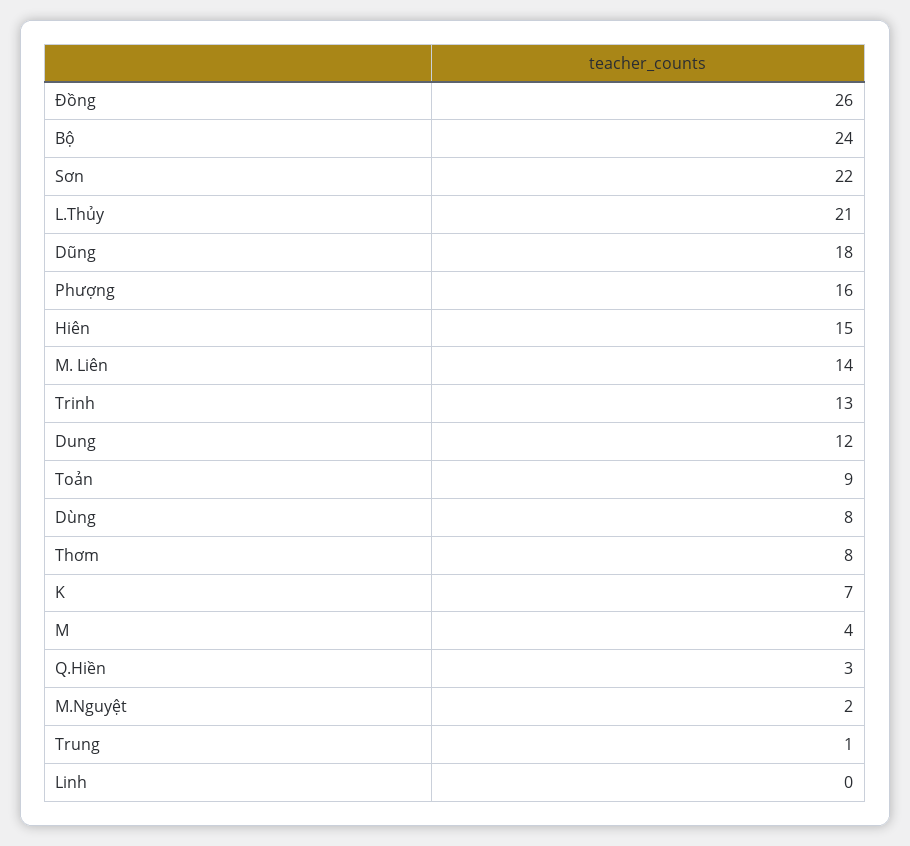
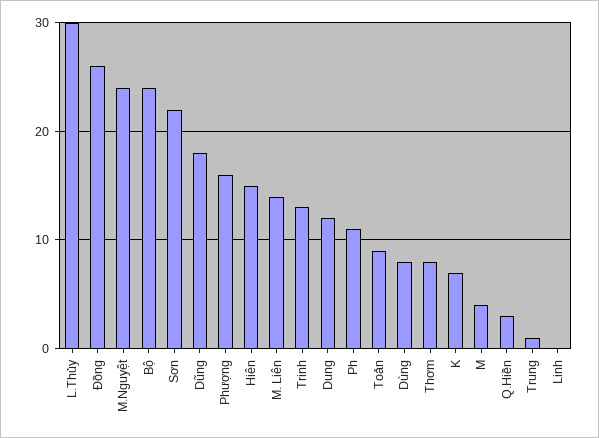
L.Thủy: 21 -> 30
M.Nguyệt: 2 -> 24
Ph: none -> 11

